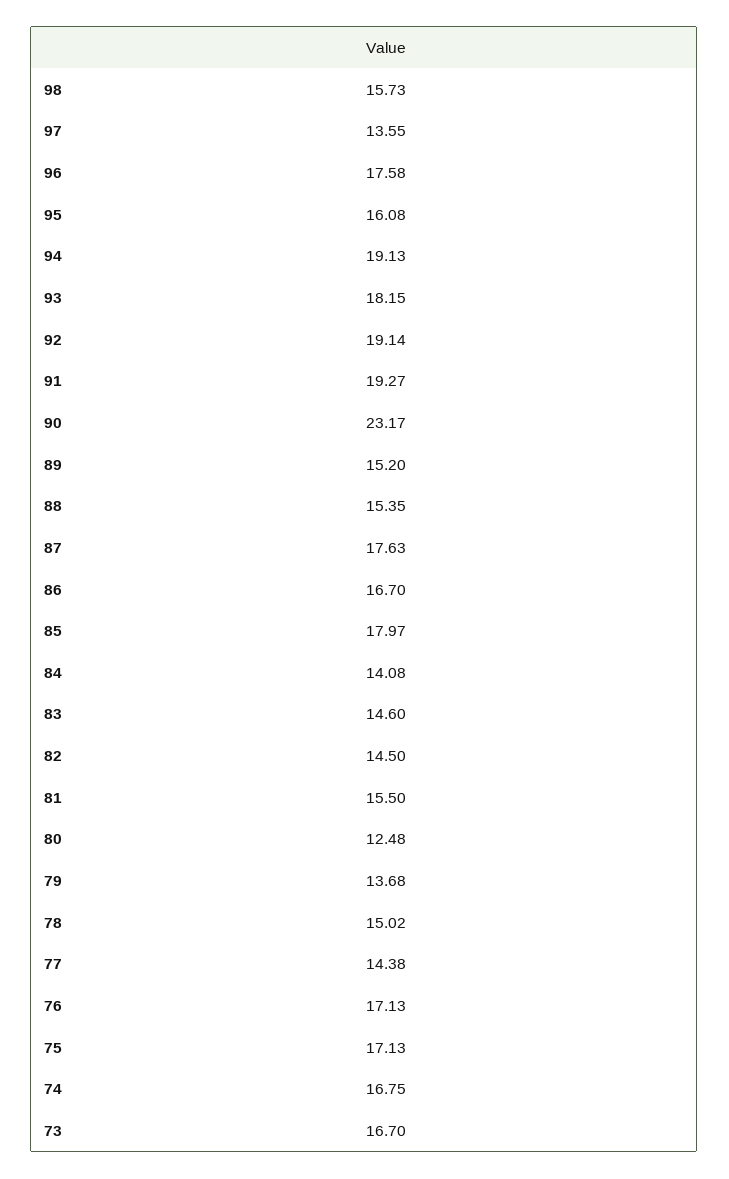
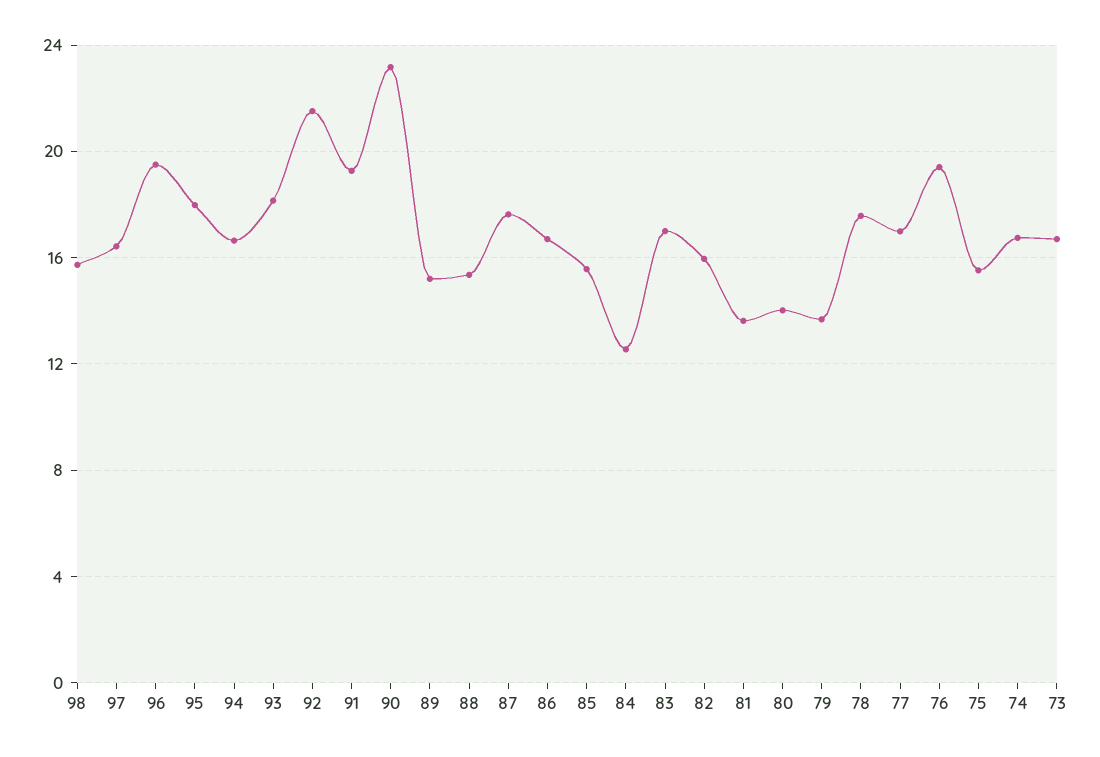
97: 13.55 -> 16.5
96: 17.58 -> 19.5
95: 16.08 -> 18
94: 19.13 -> 16.5
92: 19.14 -> 21.5
85: 17.97 -> 15.5
84: 14.08 -> 12.5
83: 14.6 -> 17
82: 14.5 -> 16
81: 15.5 -> 13.5
80: 12.48 -> 14
78: 15.02 -> 17.5
77: 14.38 -> 17
76: 17.13 -> 19.5
75: 17.13 -> 15.5

